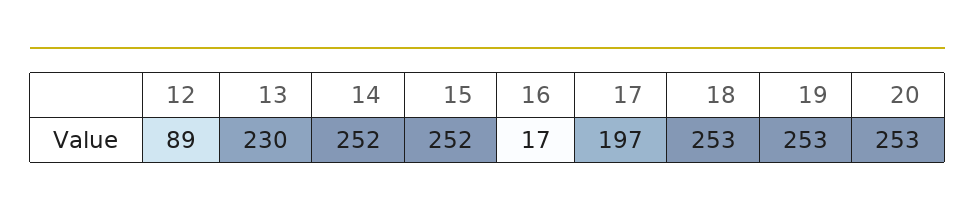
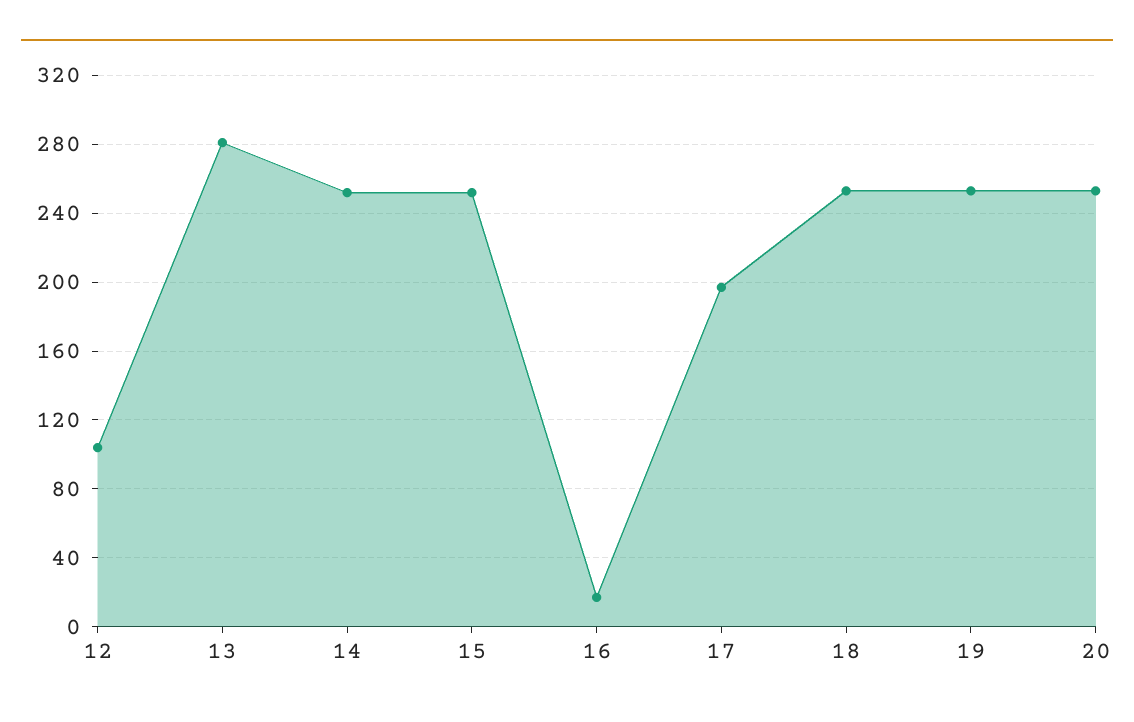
12: 89 -> 105
13: 230 -> 280

